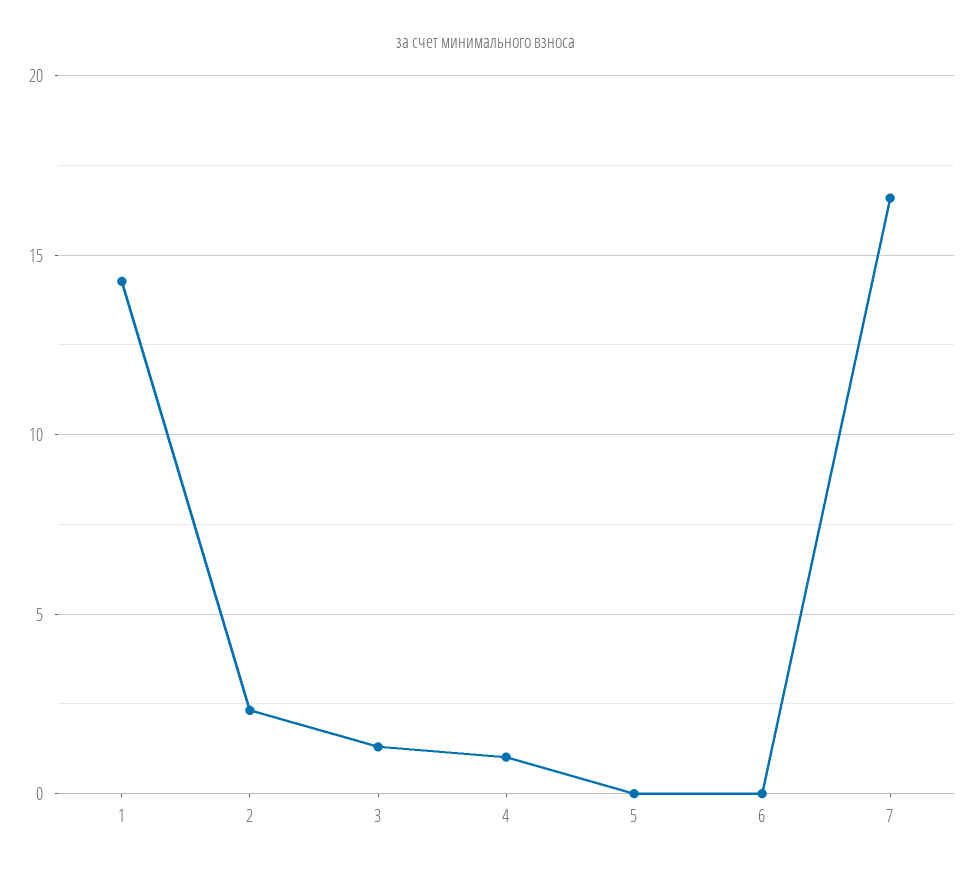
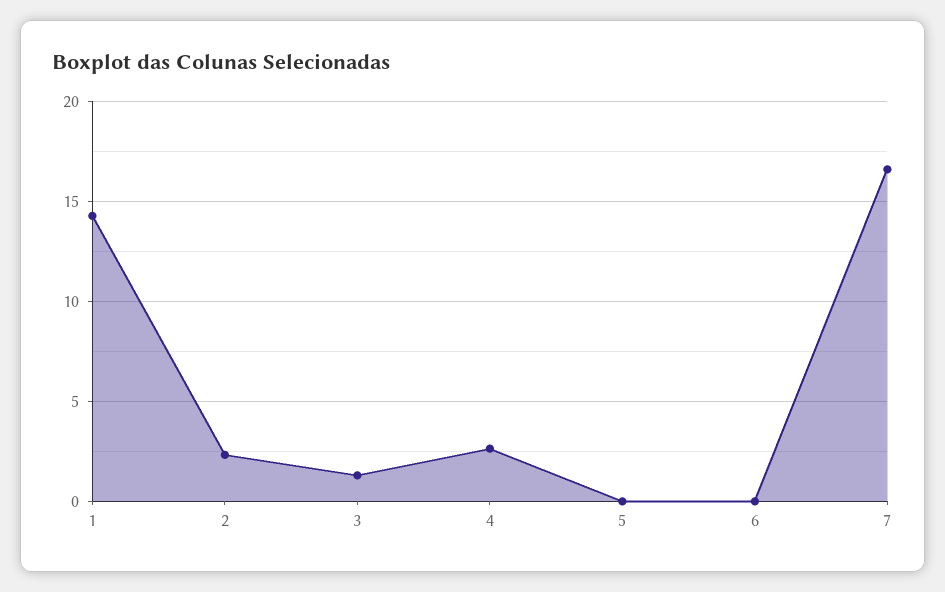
4: 1 -> 2.5

